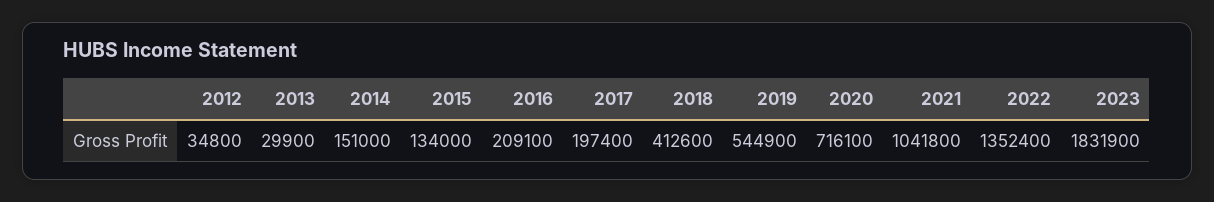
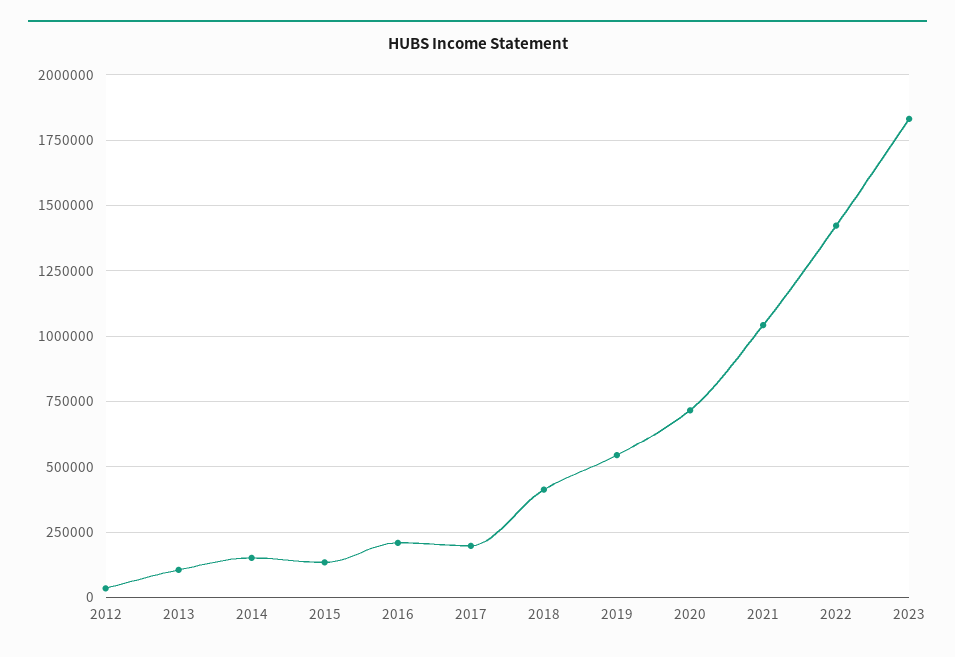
2013: 29900 -> 100000
2022: 1352400 -> 1425000

